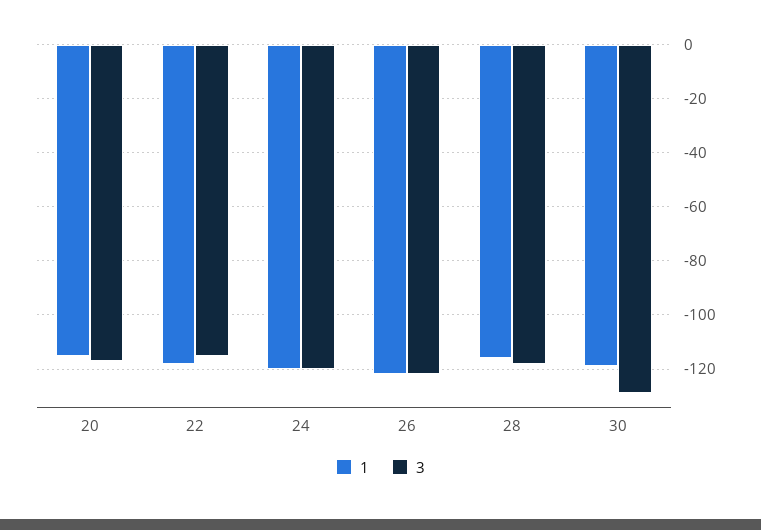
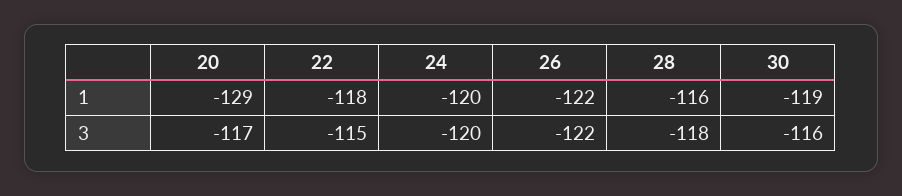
1, 20: -115 -> -129
3, 30: -130 -> -116

